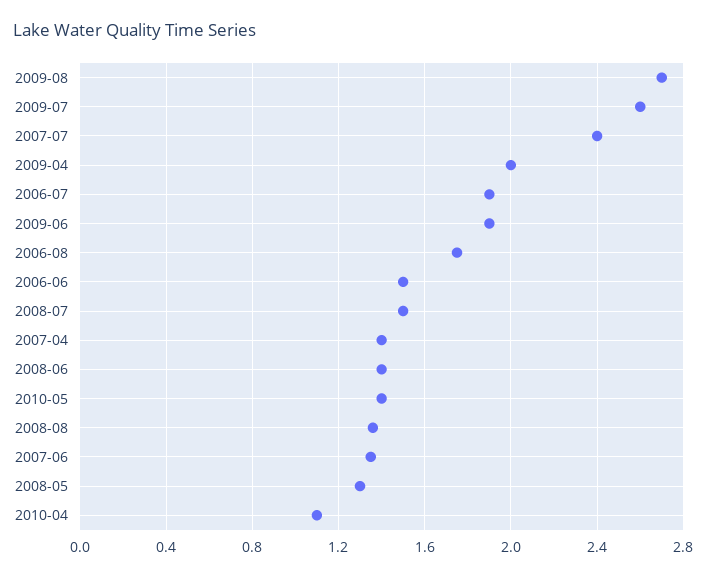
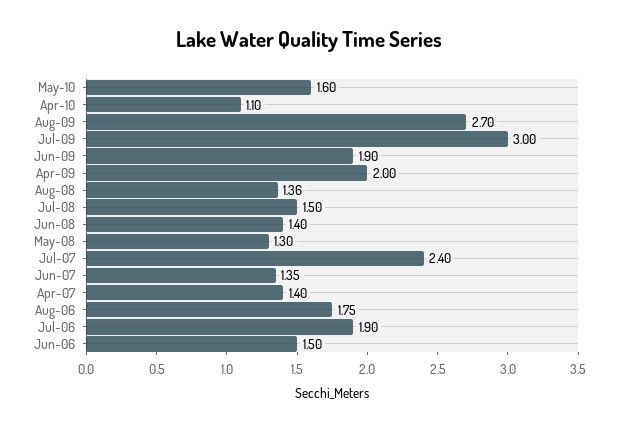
2009-07: 2.6 -> 3
2010-05: 1.4 -> 1.6

